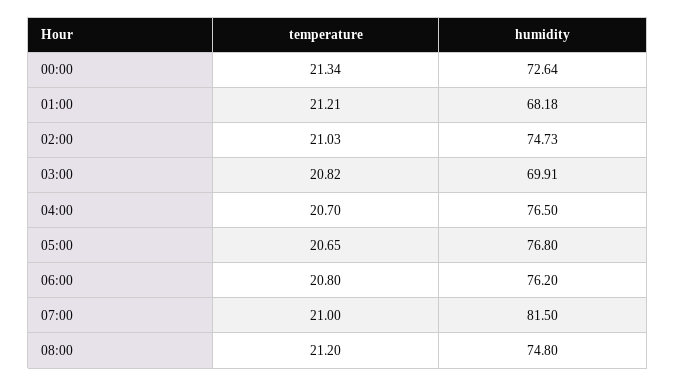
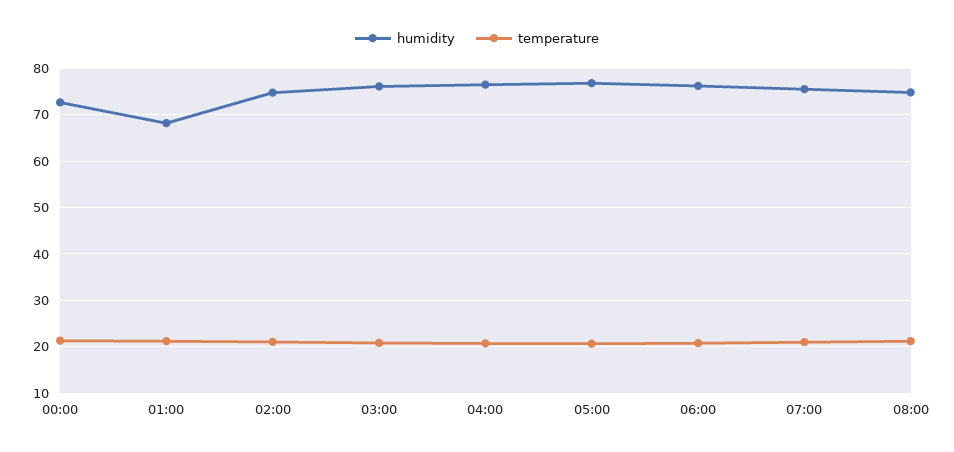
humidity, 03:00: 69.91 -> 76
humidity, 07:00: 81.5 -> 76

